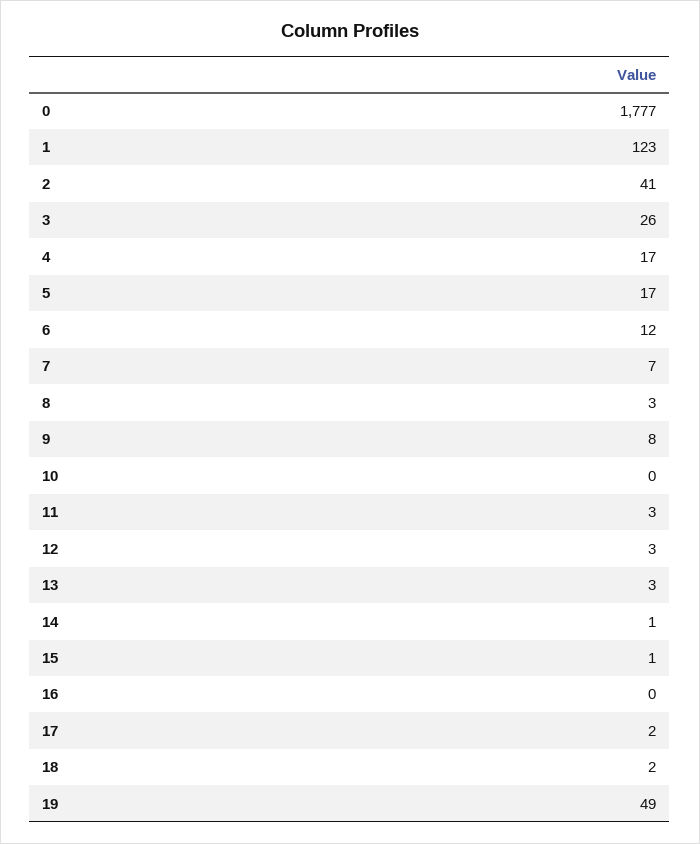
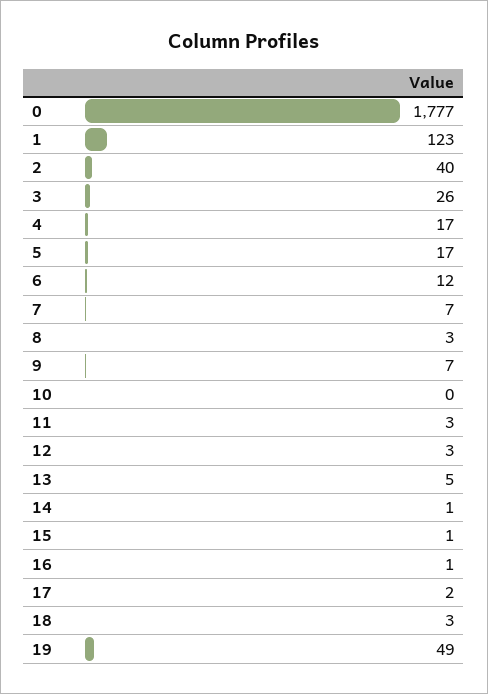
2: 41 -> 40
9: 8 -> 7
13: 3 -> 5
16: 0 -> 1
18: 2 -> 3

